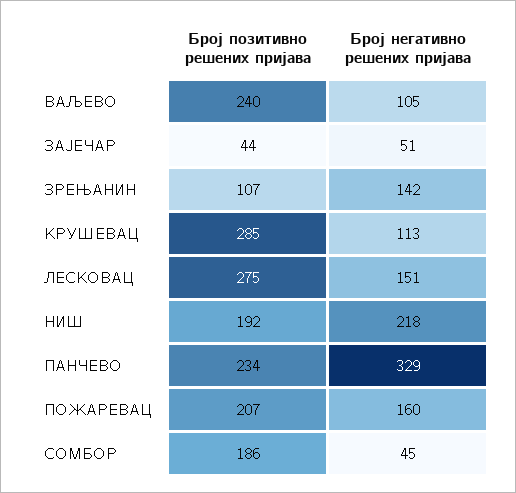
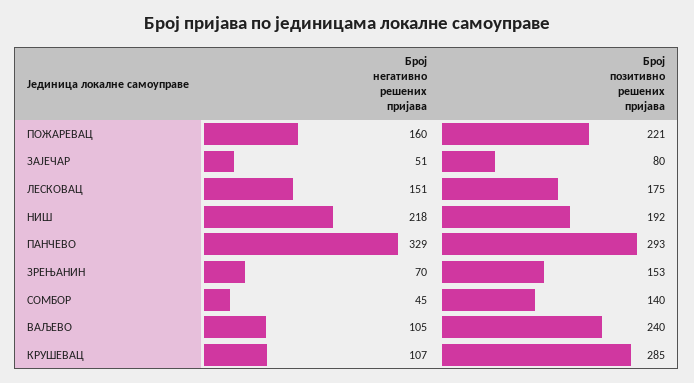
Број позитивно решених пријава, ЗАЈЕЧАР: 44 -> 80
Број позитивно решених пријава, ЗРЕЊАНИН: 107 -> 153
Број негативно решених пријава, ЗРЕЊАНИН: 142 -> 70
Број негативно решених пријава, КРУШЕВАЦ: 113 -> 107
Број позитивно решених пријава, ЛЕСКОВАЦ: 275 -> 175
Број позитивно решених пријава, ПАНЧЕВО: 234 -> 293
Број позитивно решених пријава, ПОЖАРЕВАЦ: 207 -> 221
Број позитивно решених пријава, СОМБОР: 186 -> 140

